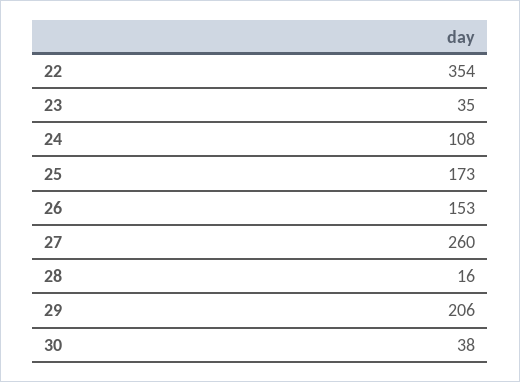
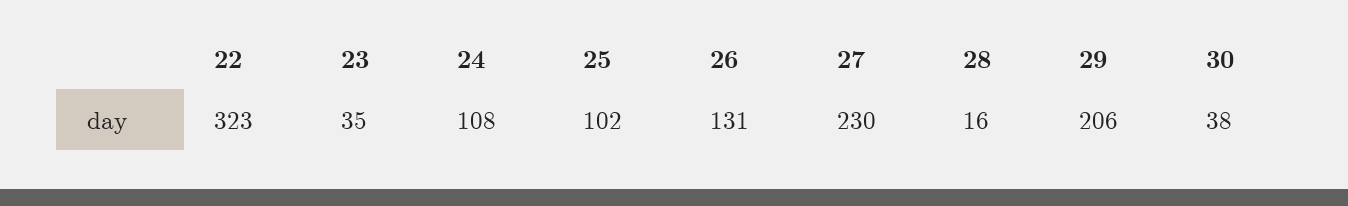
22: 354 -> 323
25: 173 -> 102
26: 153 -> 131
27: 260 -> 230

